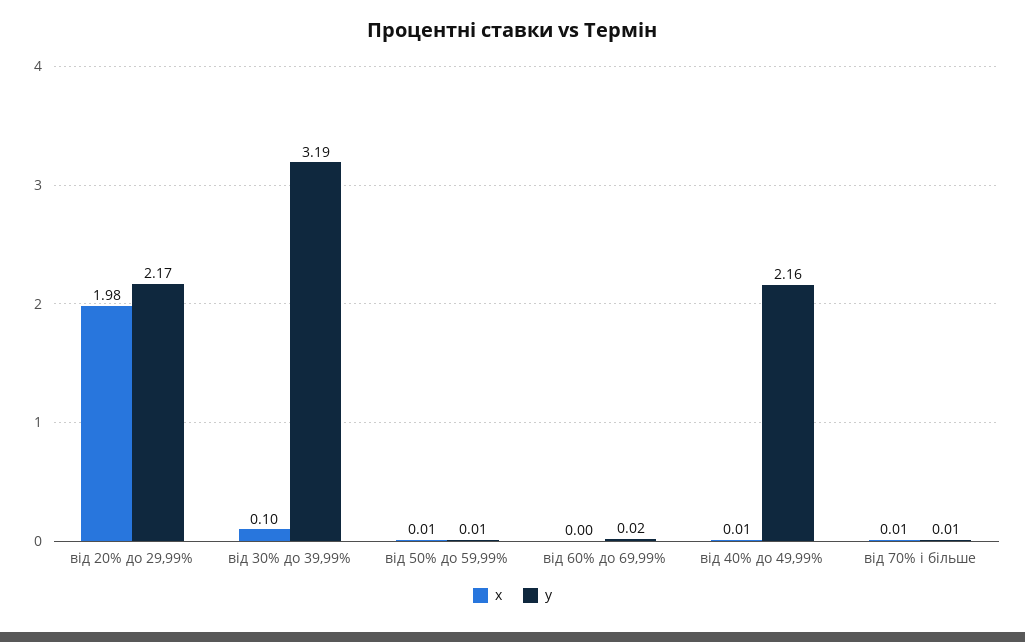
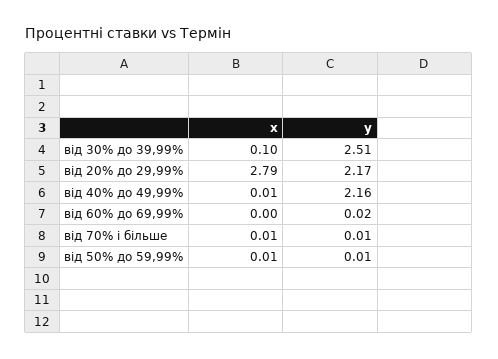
x, від 20% до 29,99%: 1.98 -> 2.79
y, від 30% до 39,99%: 3.19 -> 2.51

